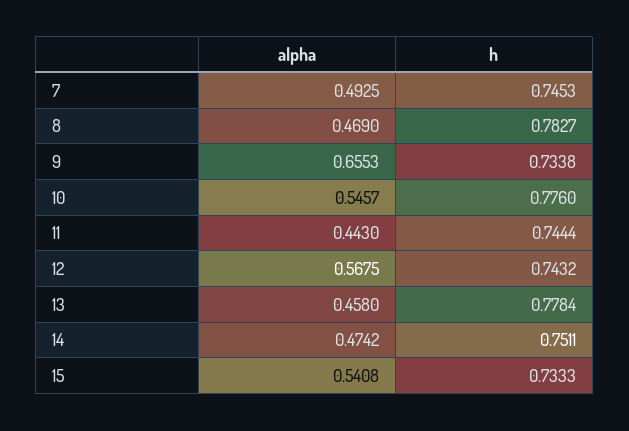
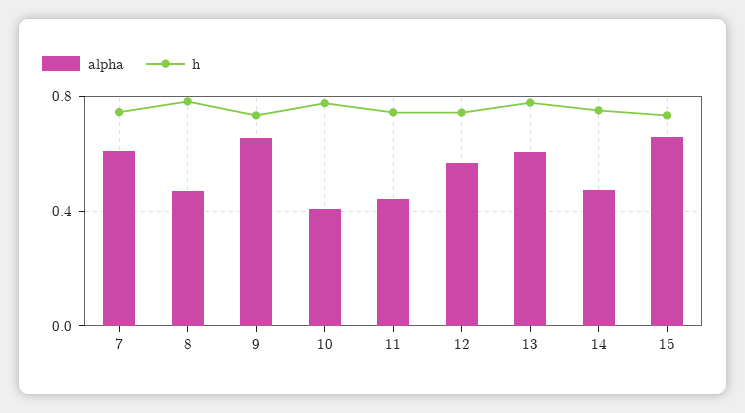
alpha, 7: 0.4925 -> 0.6
alpha, 10: 0.5457 -> 0.4
alpha, 13: 0.458 -> 0.6
alpha, 15: 0.5408 -> 0.65

